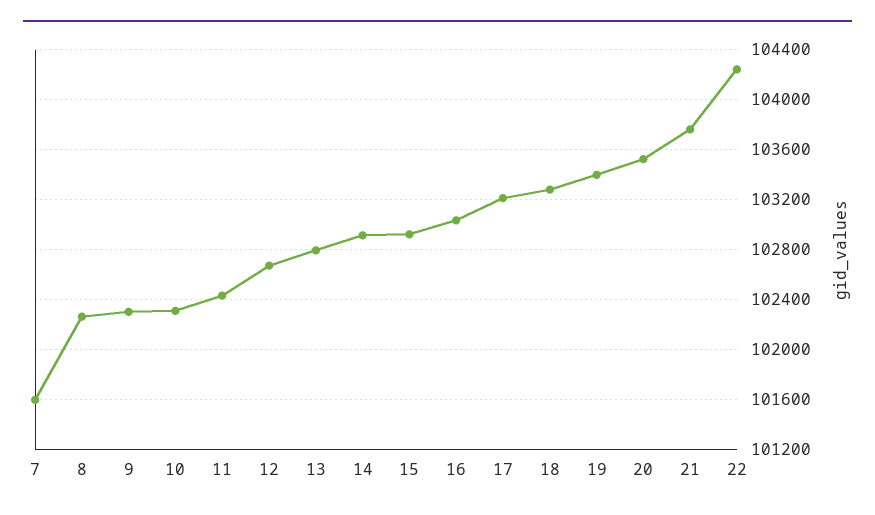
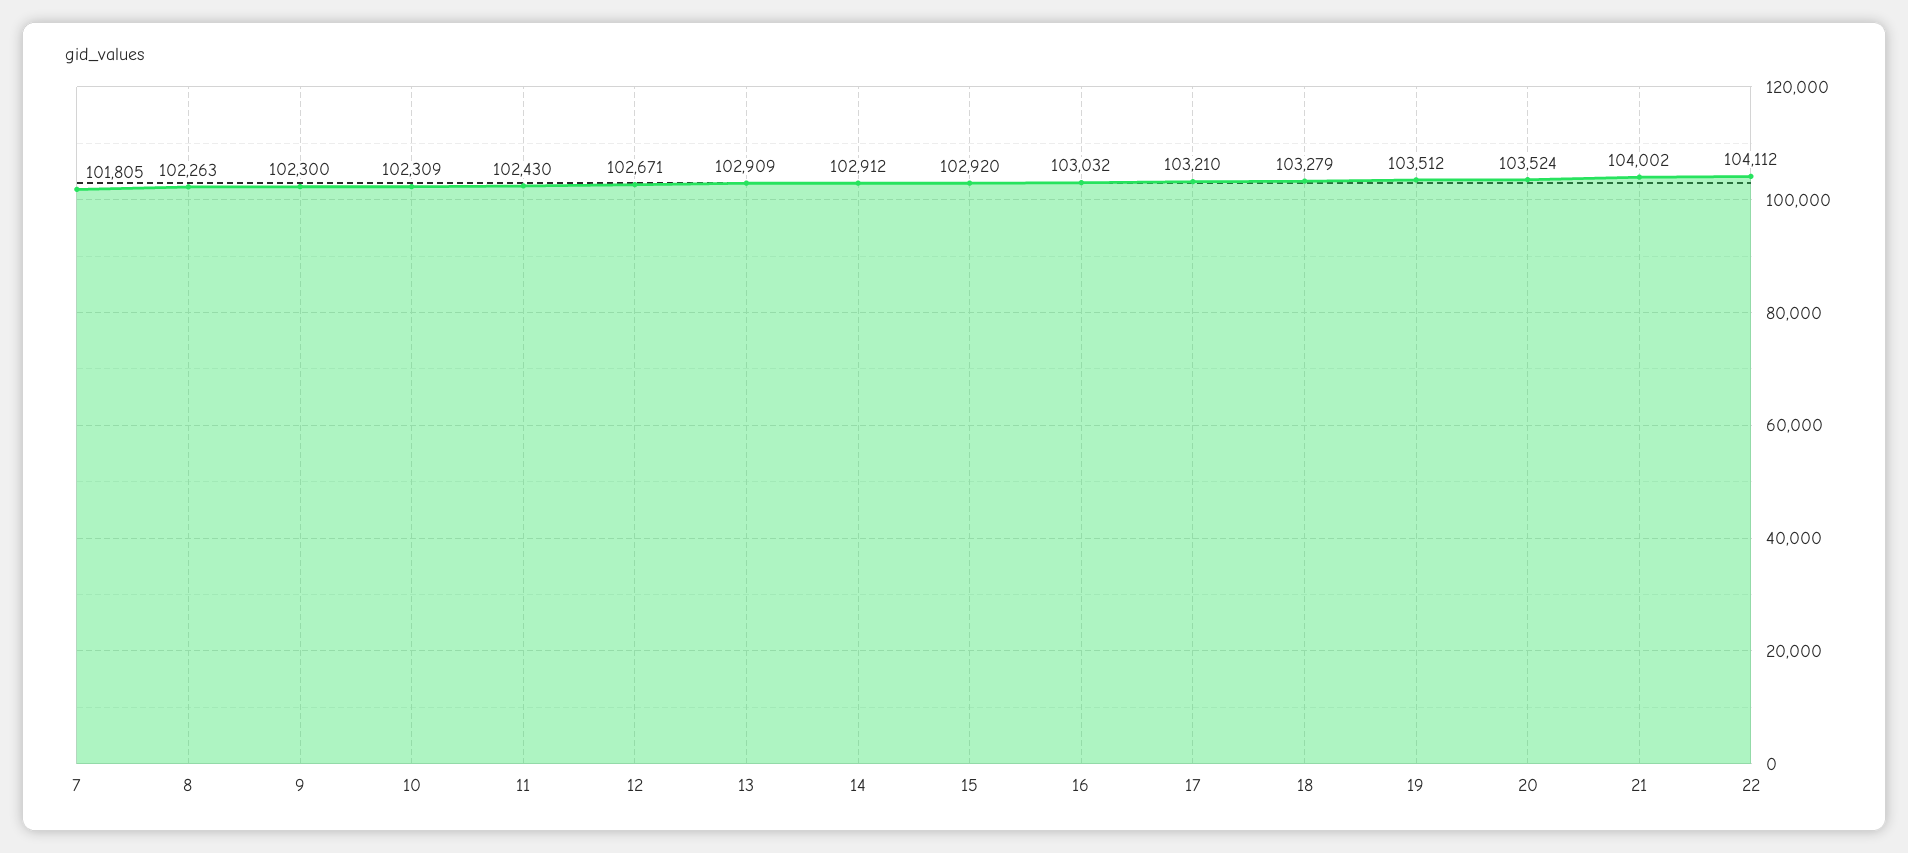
7: 101600 -> 101805
13: 102800 -> 102909
19: 103400 -> 103512
21: 103750 -> 104002
22: 104250 -> 104112

